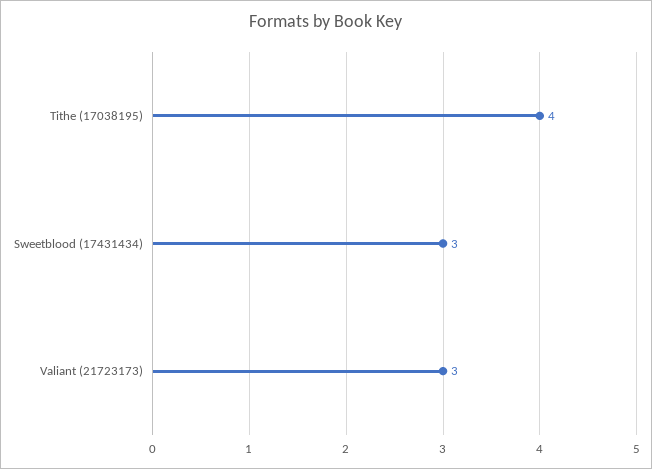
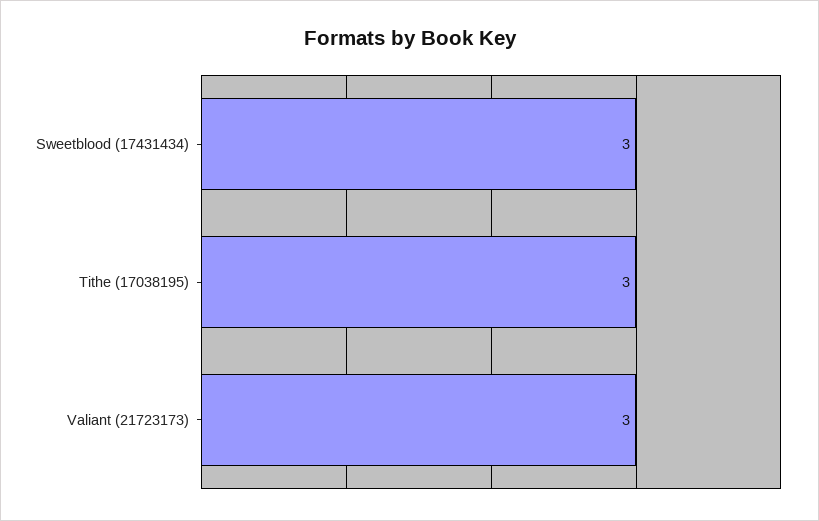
Tithe (17038195): 4 -> 3

